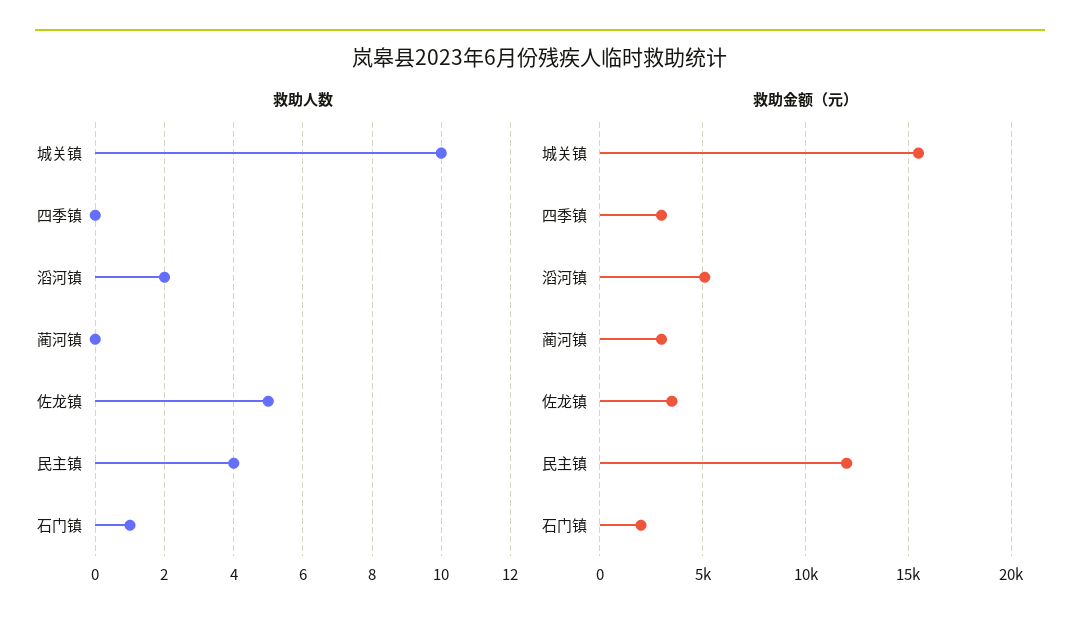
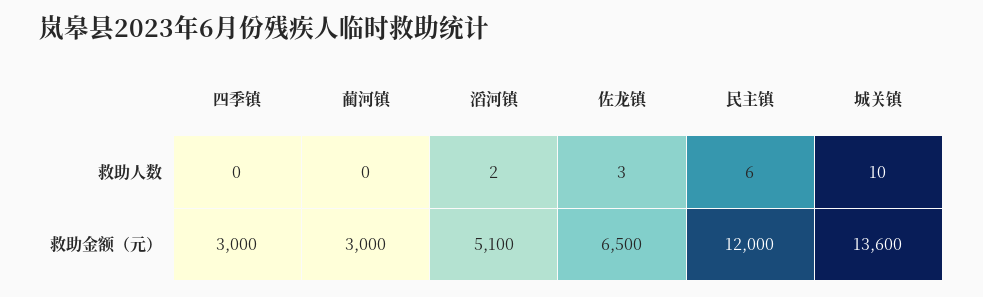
救助人数, 佐龙镇: 5 -> 3
救助人数, 民主镇: 4 -> 6
救助人数, 石门镇: 1 -> none
救助金额（元）, 城关镇: 15500 -> 13600
救助金额（元）, 佐龙镇: 3500 -> 6500
救助金额（元）, 石门镇: 2000 -> none

